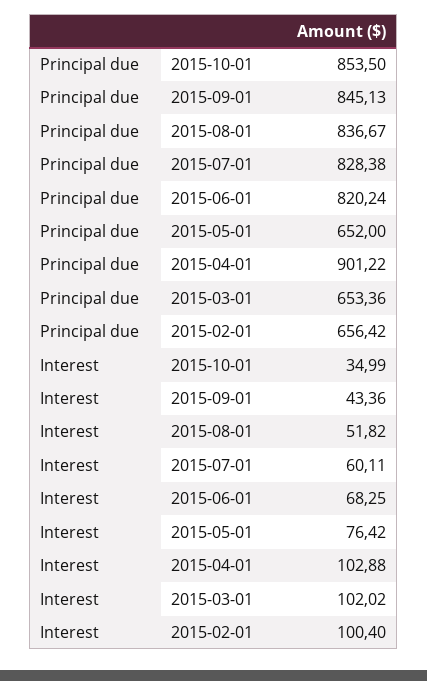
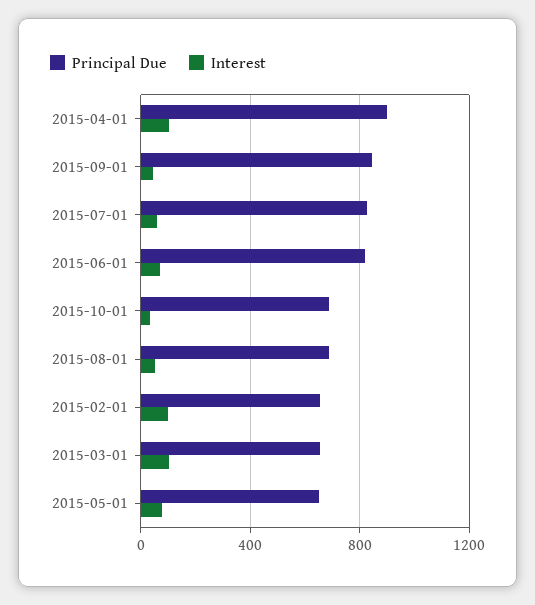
Principal due, 2015-10-01: 853.5 -> 700
Principal due, 2015-08-01: 836.67 -> 700

